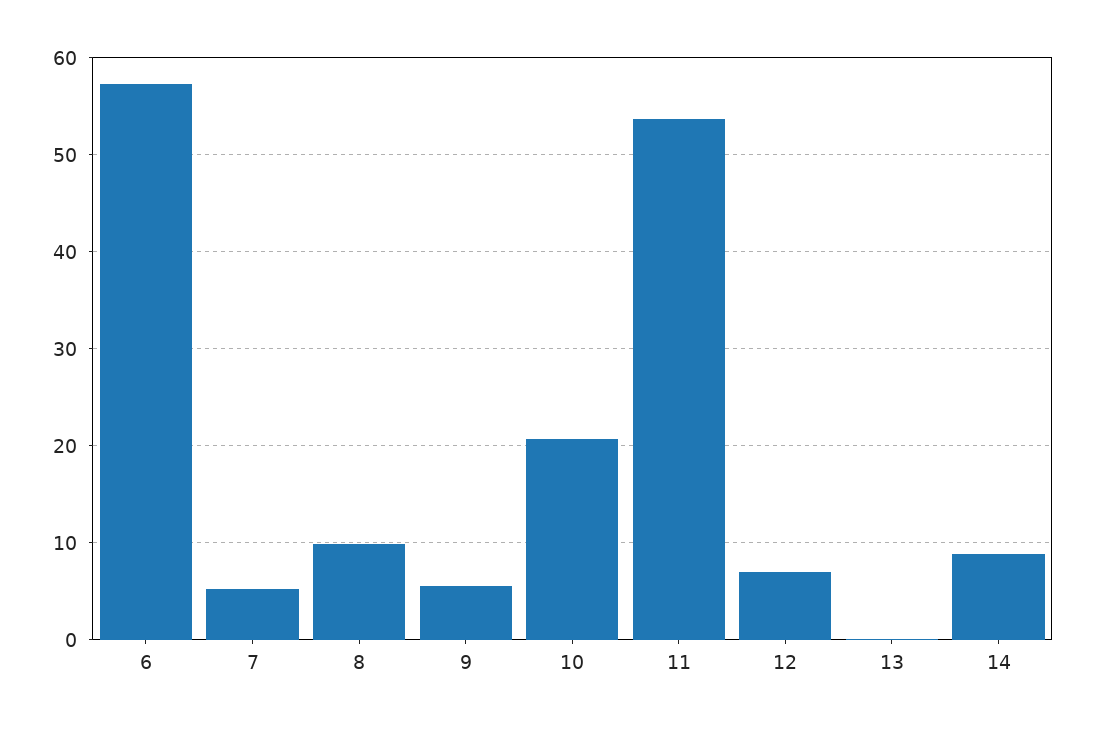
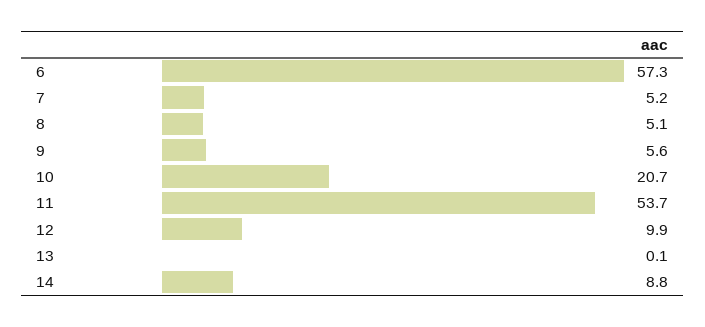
8: 10 -> 5.1
12: 7 -> 9.9

